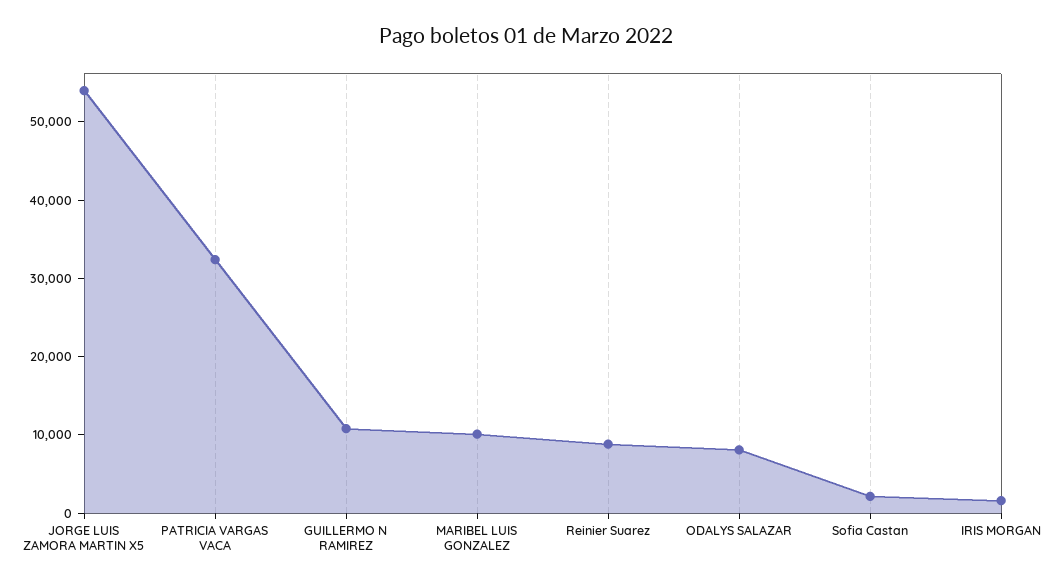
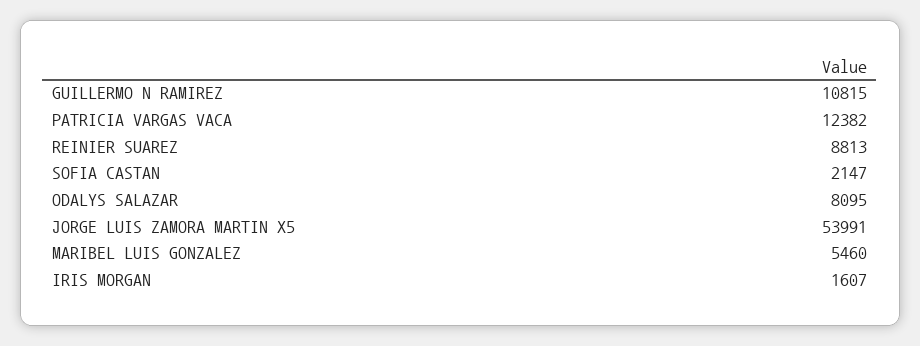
PATRICIA VARGAS VACA: 32000 -> 12382
MARIBEL LUIS GONZALEZ: 10000 -> 5460

